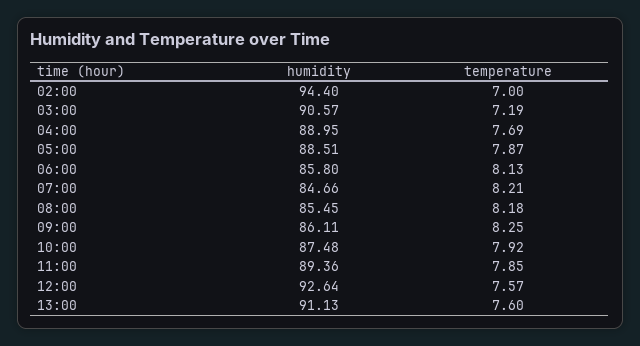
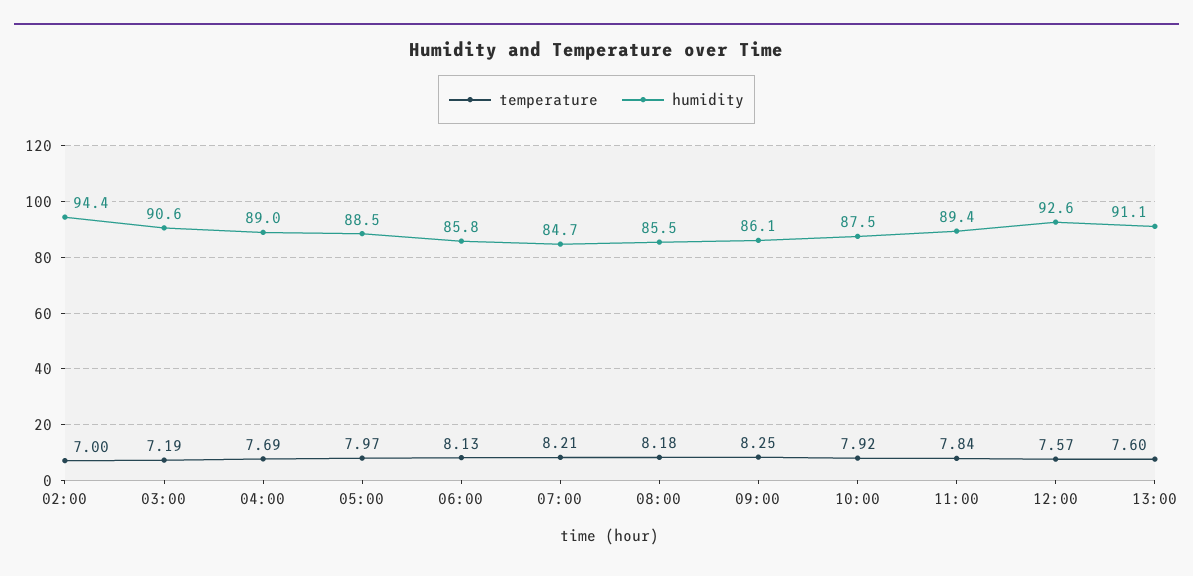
temperature, 05:00: 7.87 -> 7.97
temperature, 11:00: 7.85 -> 7.84

